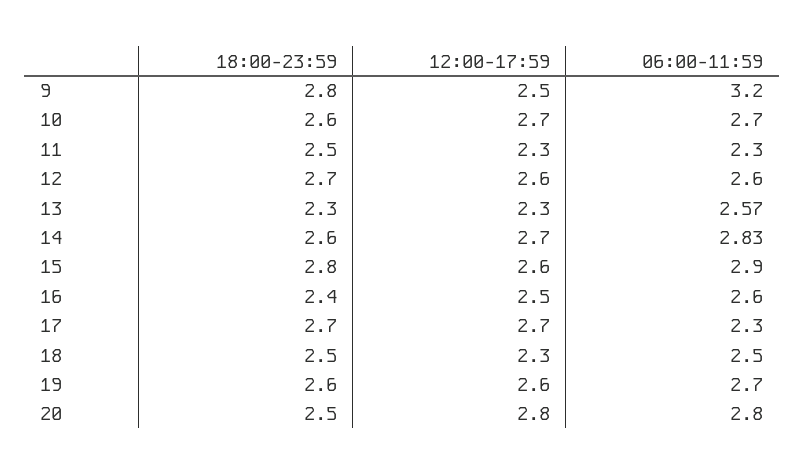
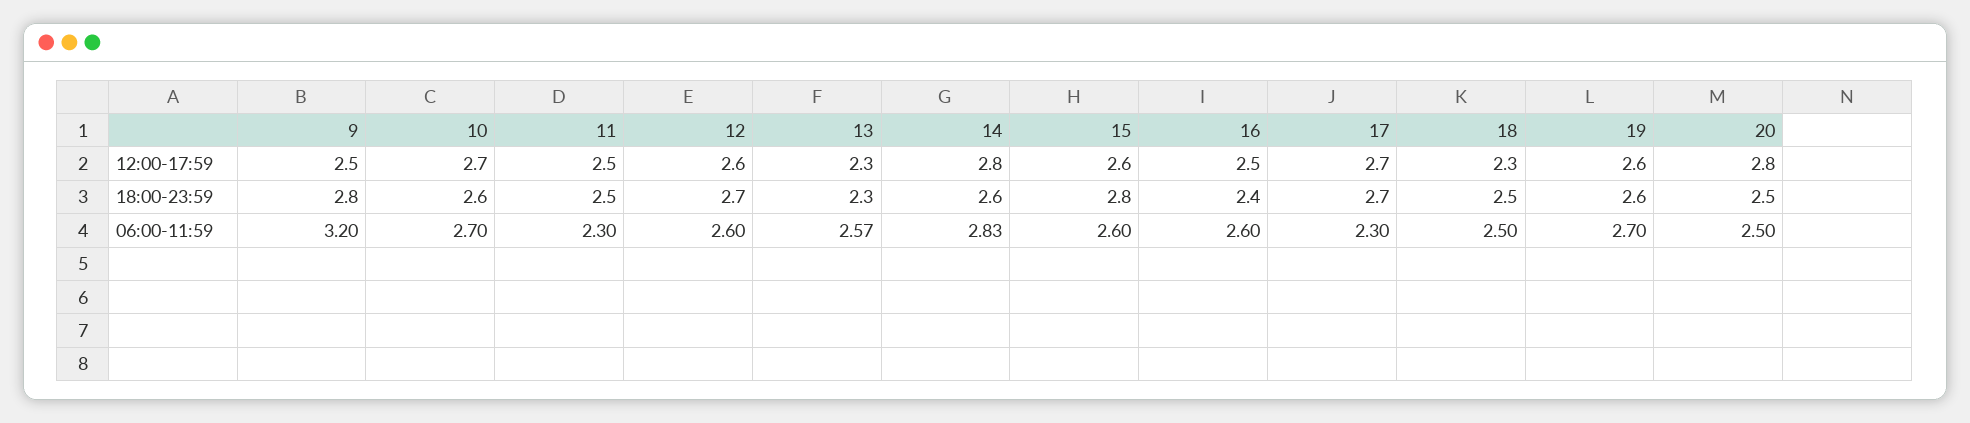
12:00-17:59, 11: 2.3 -> 2.5
12:00-17:59, 14: 2.7 -> 2.8
06:00-11:59, 15: 2.9 -> 2.6
06:00-11:59, 20: 2.8 -> 2.5

